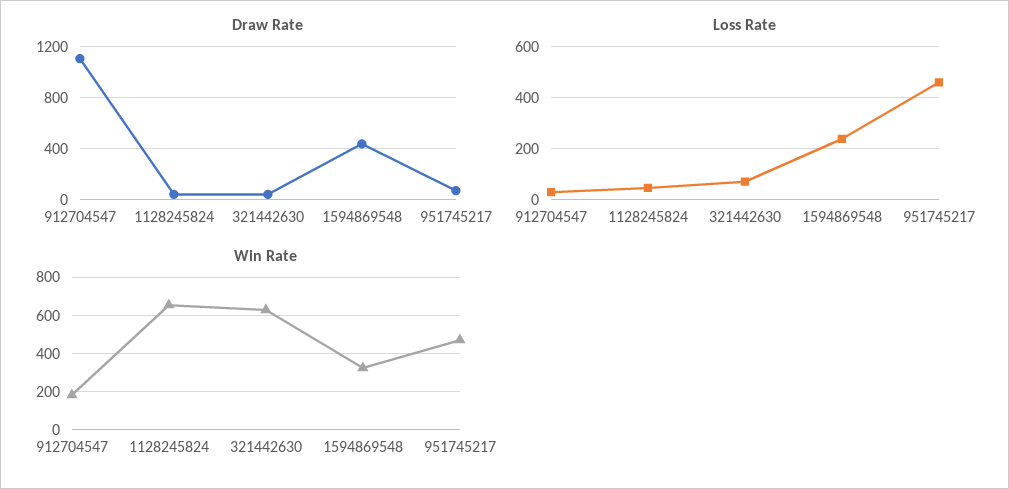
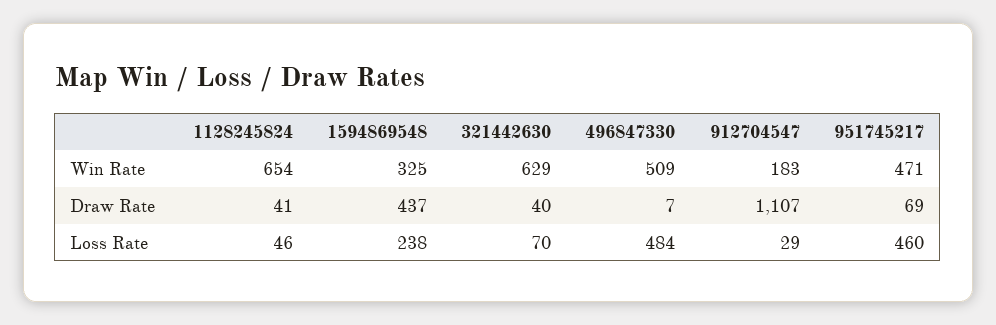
Win Rate, 496847330: none -> 509
Draw Rate, 496847330: none -> 7
Loss Rate, 496847330: none -> 484

